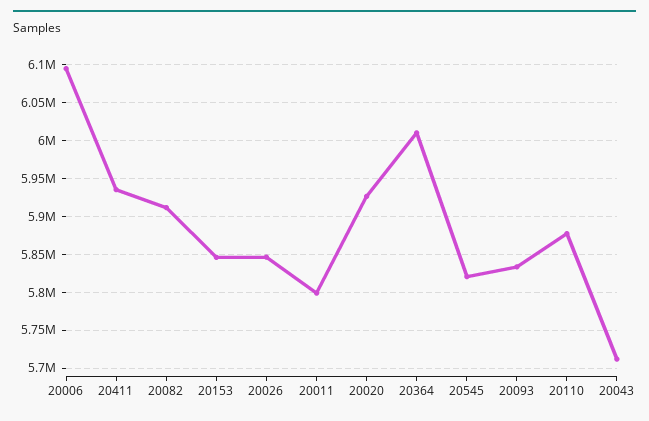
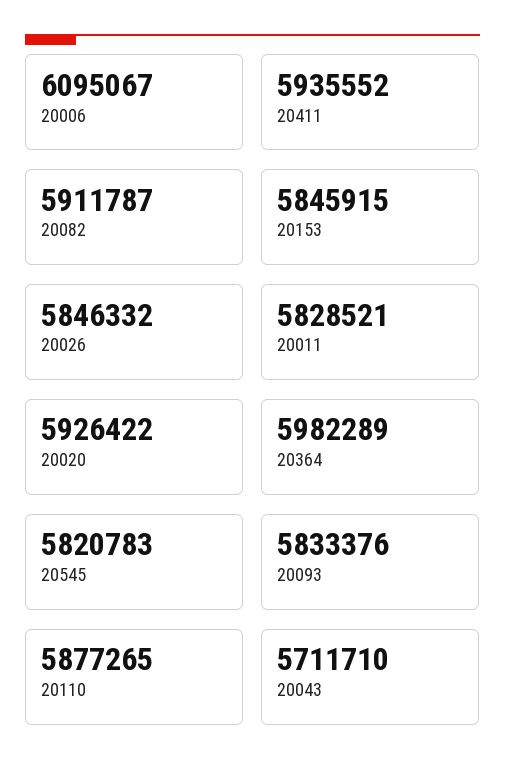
20011: 5800000 -> 5828521
20364: 6010000 -> 5982289

